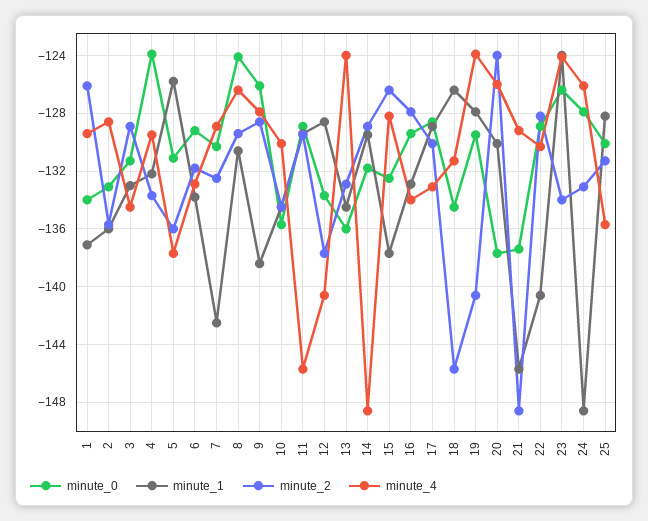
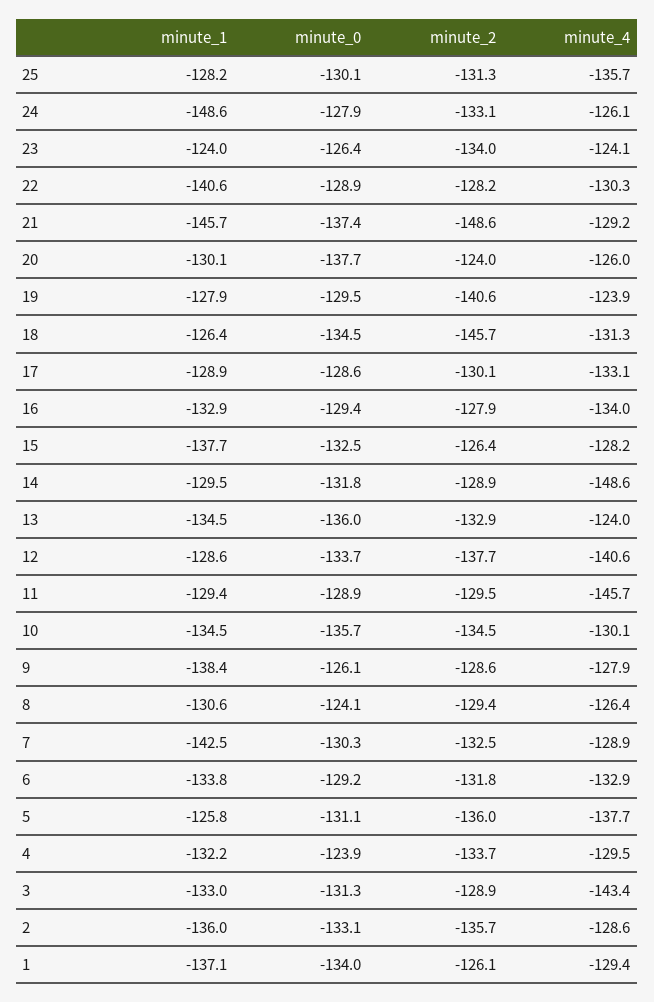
minute_4, 3: -134.5 -> -143.4

